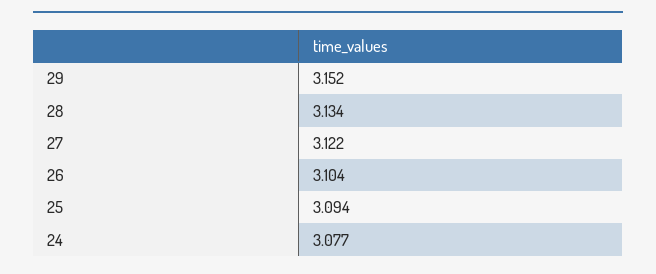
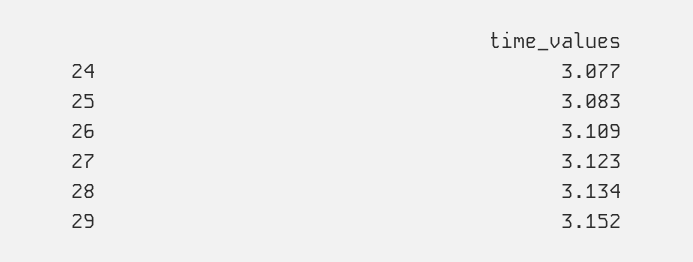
27: 3.122 -> 3.123
26: 3.104 -> 3.109
25: 3.094 -> 3.083

